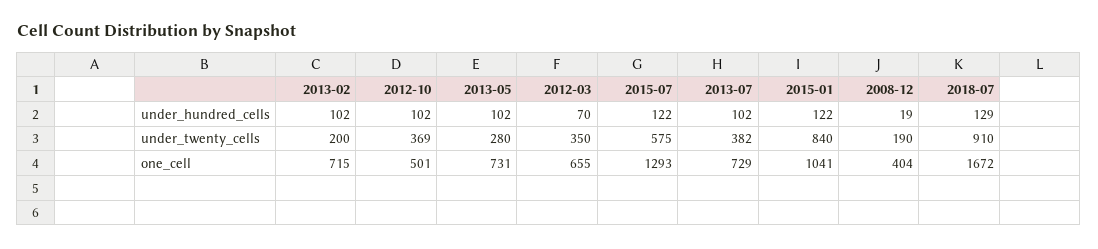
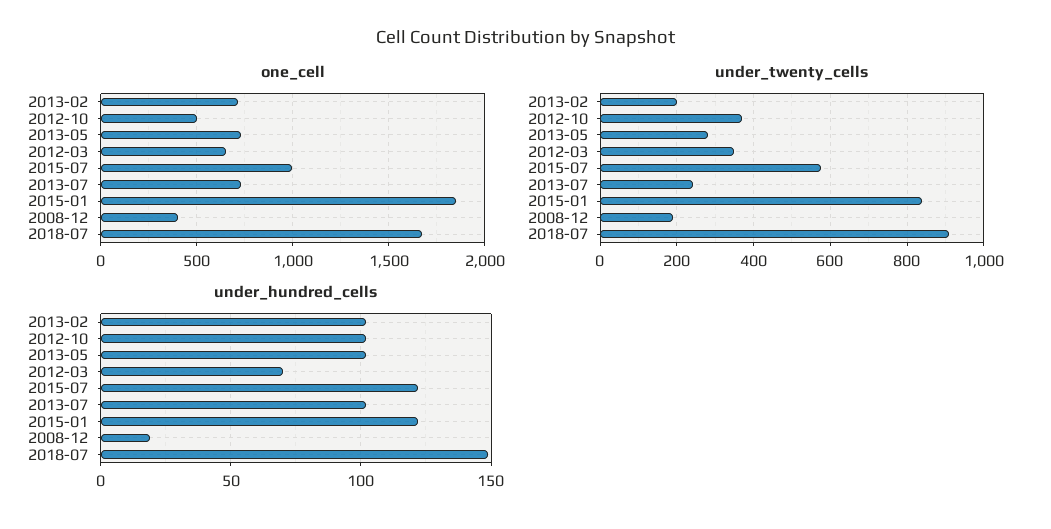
under_hundred_cells, 2018-07: 129 -> 150
under_twenty_cells, 2013-07: 382 -> 240
one_cell, 2015-07: 1293 -> 1000
one_cell, 2015-01: 1041 -> 1850

